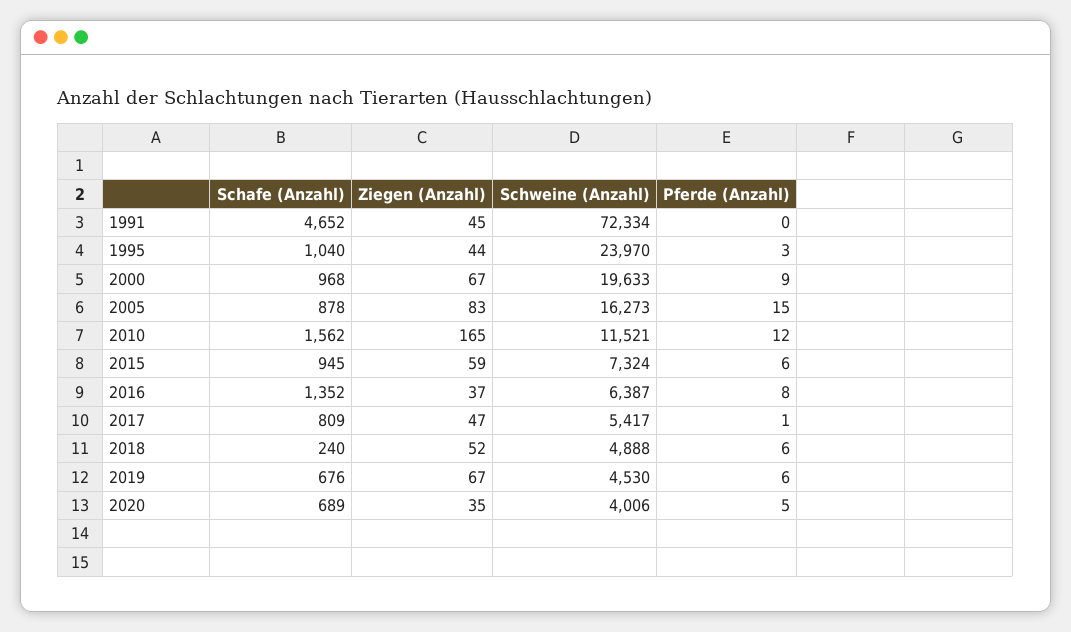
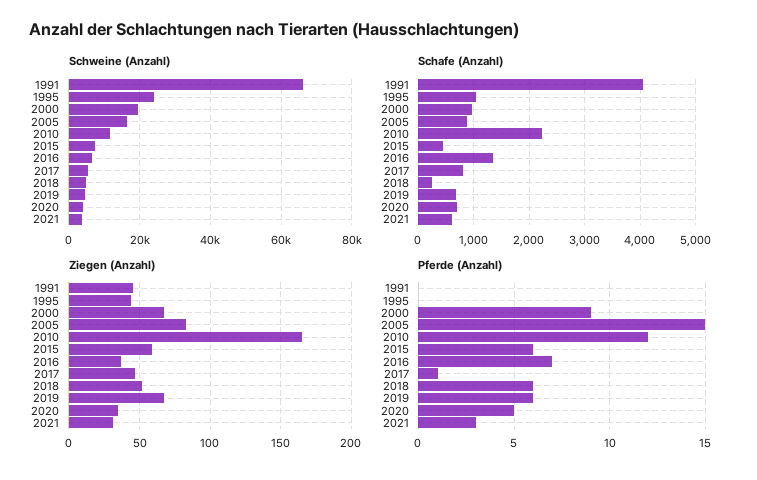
Schafe (Anzahl), 1991: 4652 -> 4000
Schweine (Anzahl), 1991: 72334 -> 66000
Pferde (Anzahl), 1995: 3 -> 0
Schafe (Anzahl), 2010: 1562 -> 2200
Schafe (Anzahl), 2015: 945 -> 400
Pferde (Anzahl), 2016: 8 -> 7
Schweine (Anzahl), 2021: none -> 4000
Schafe (Anzahl), 2021: none -> 600
Ziegen (Anzahl), 2021: none -> 30
Pferde (Anzahl), 2021: none -> 3

